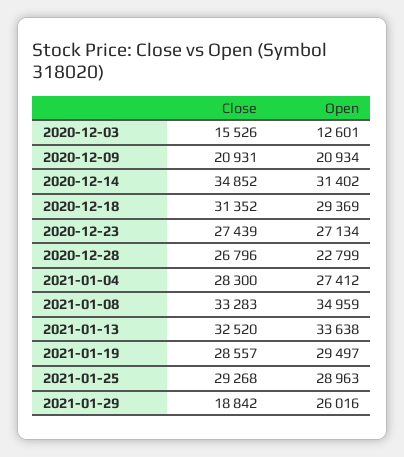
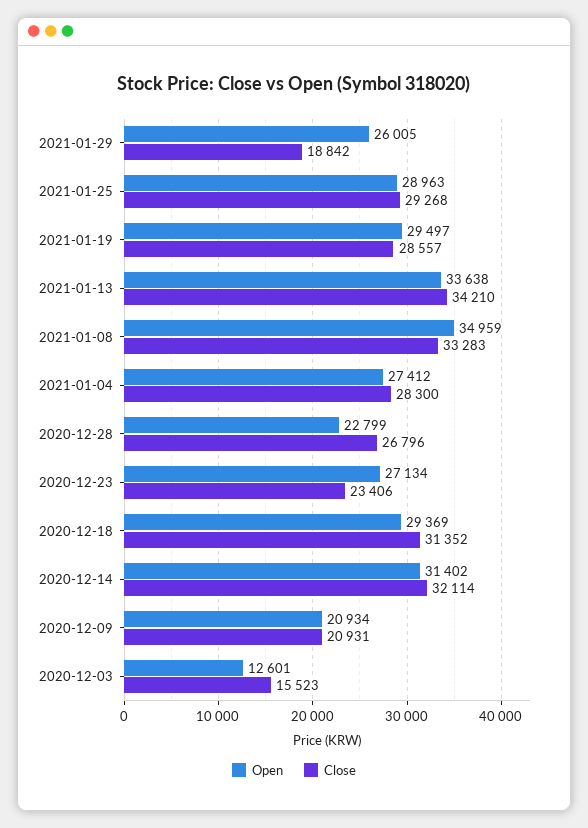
Close, 2020-12-03: 15526 -> 15523
Close, 2020-12-14: 34852 -> 32114
Close, 2020-12-23: 27439 -> 23406
Close, 2021-01-13: 32520 -> 34210
Open, 2021-01-29: 26016 -> 26005

